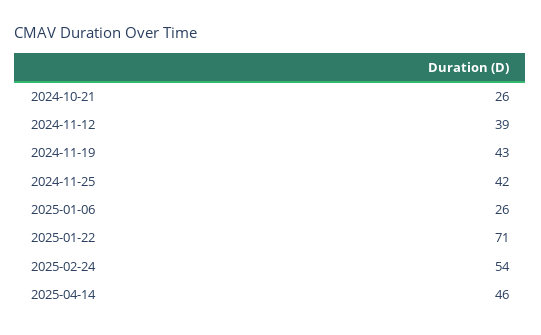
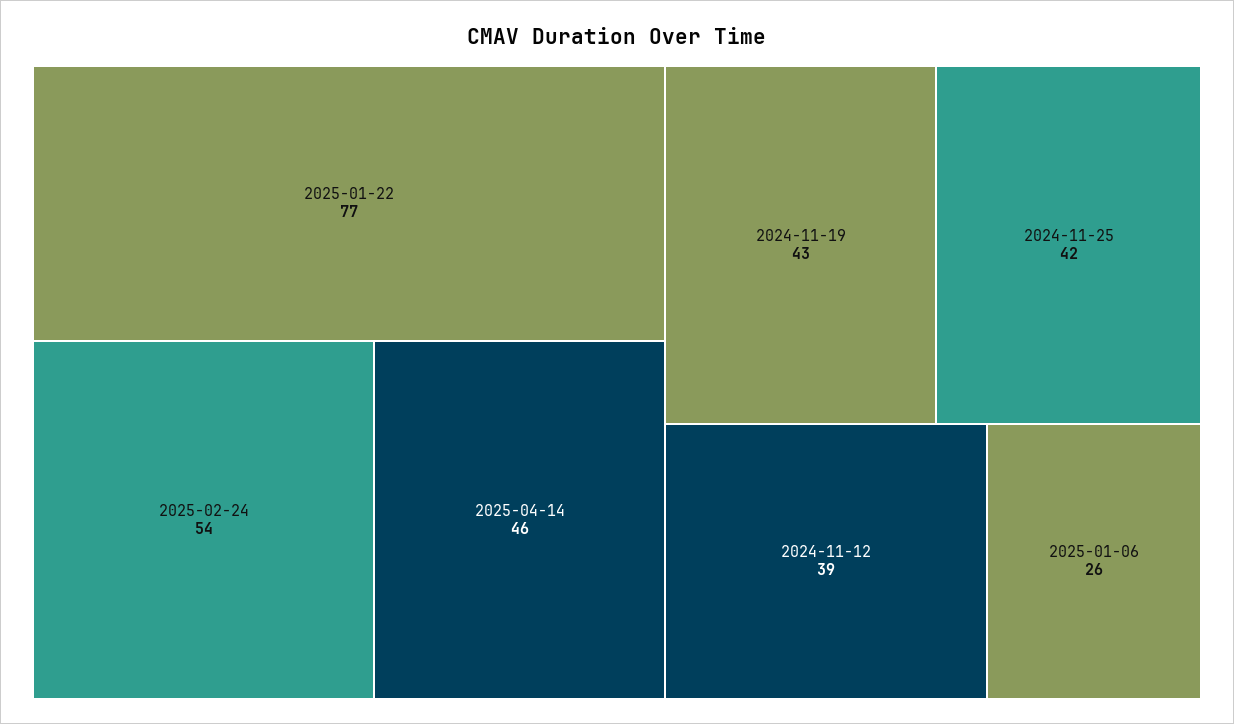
2024-10-21: 26 -> none
2025-01-22: 71 -> 77

